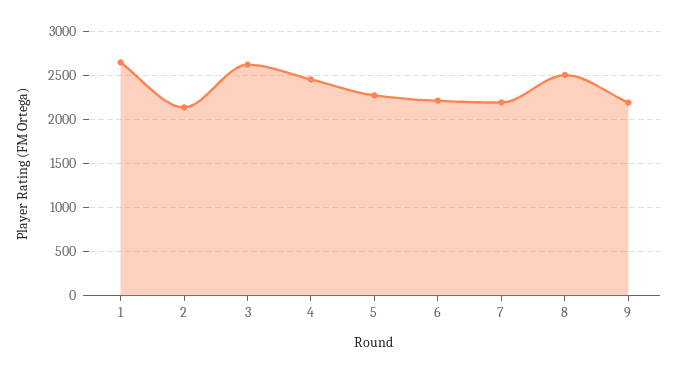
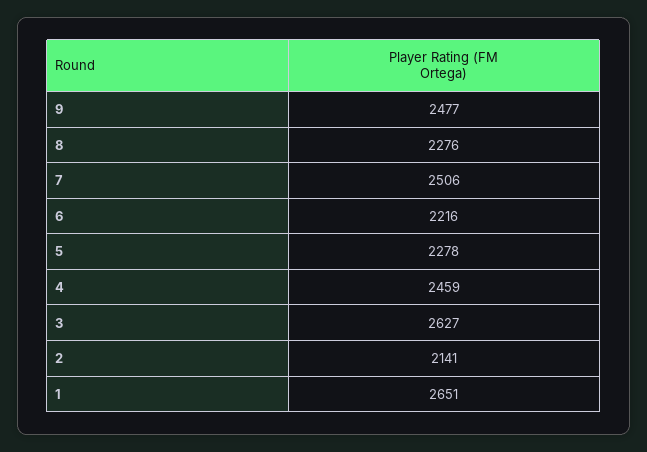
7: 2200 -> 2506
8: 2500 -> 2276
9: 2200 -> 2477

